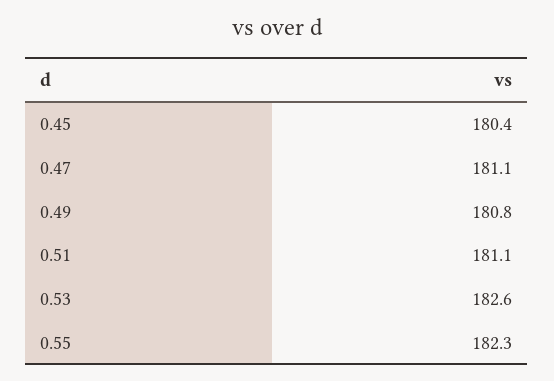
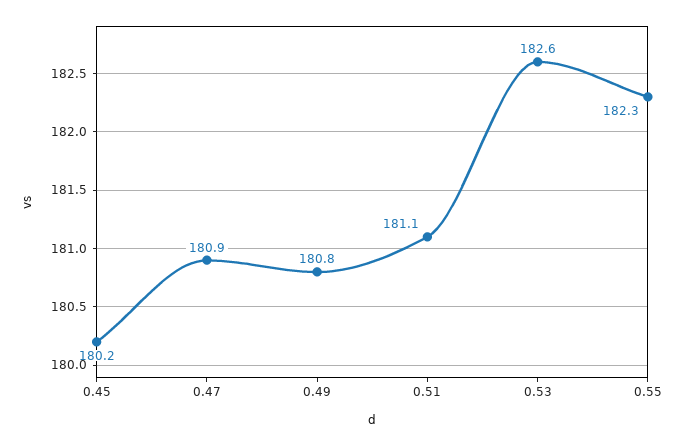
0.45: 180.4 -> 180.2
0.47: 181.1 -> 180.9

